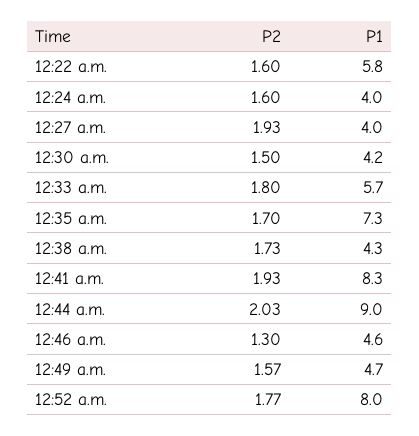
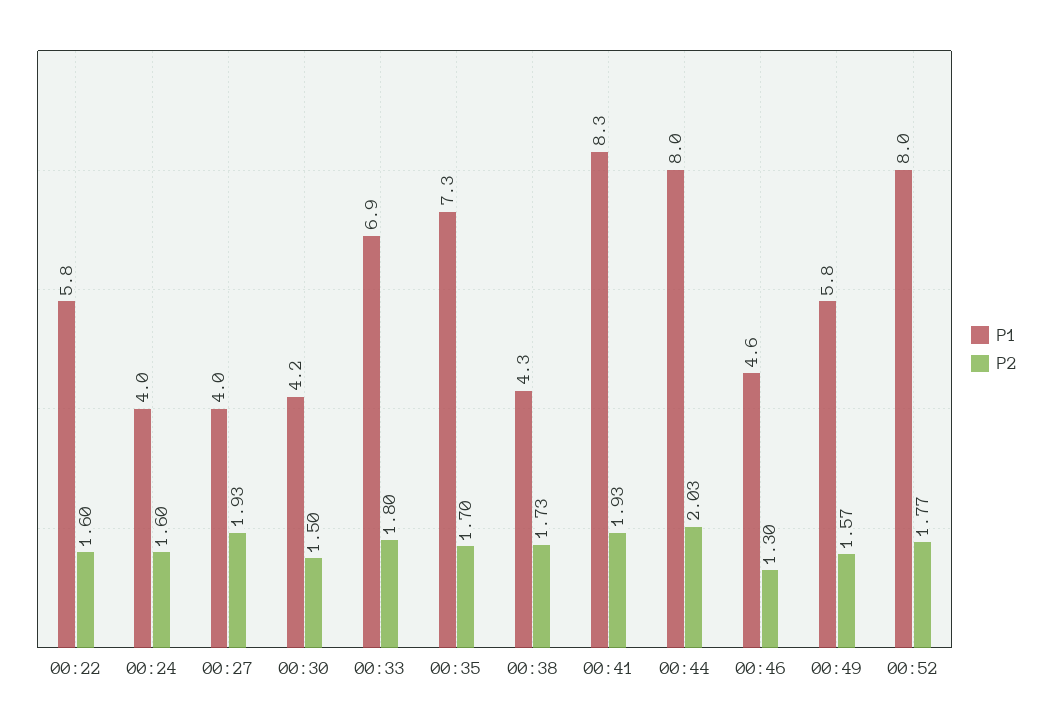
P1, 12:33 a.m.: 5.7 -> 6.9
P1, 12:44 a.m.: 9 -> 8
P1, 12:49 a.m.: 4.7 -> 5.8

